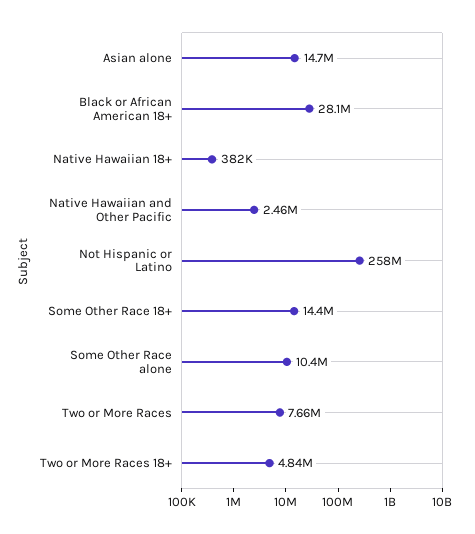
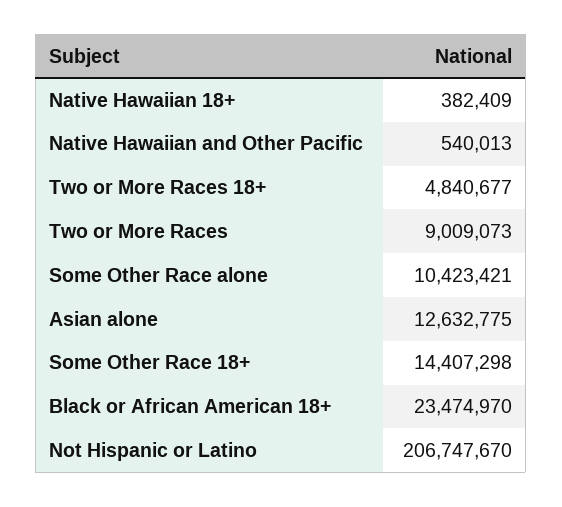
Asian alone: 14700000 -> 12632775
Black or African American 18+: 28100000 -> 23474970
Native Hawaiian and Other Pacific: 2460000 -> 540013
Not Hispanic or Latino: 258000000 -> 206747670
Two or More Races: 7660000 -> 9009073

